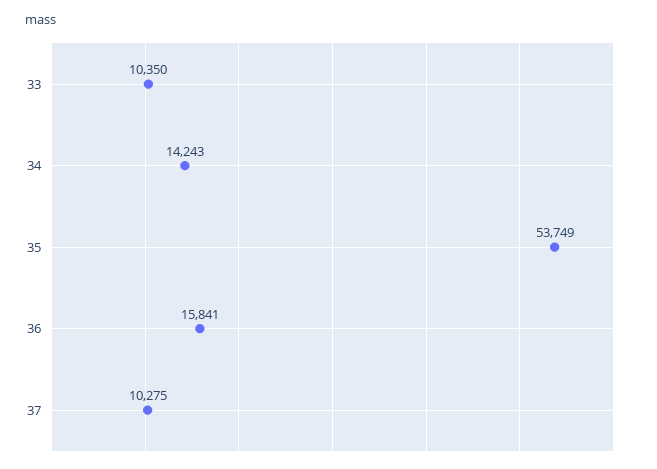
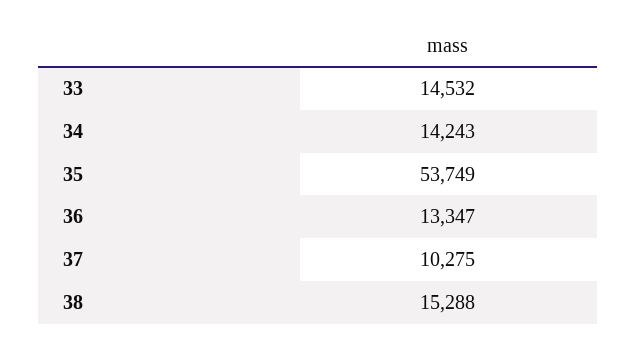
33: 10350 -> 14532
36: 15841 -> 13347
38: none -> 15288

